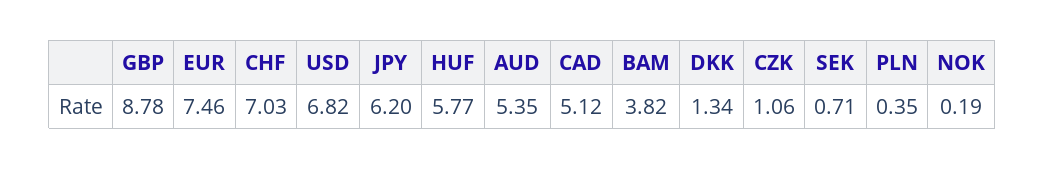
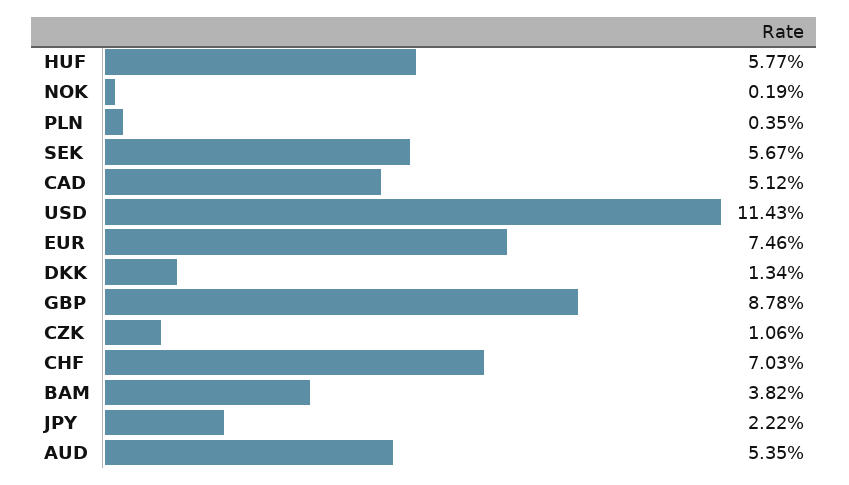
USD: 6.82 -> 11.43
JPY: 6.2 -> 2.22
SEK: 0.71 -> 5.67

